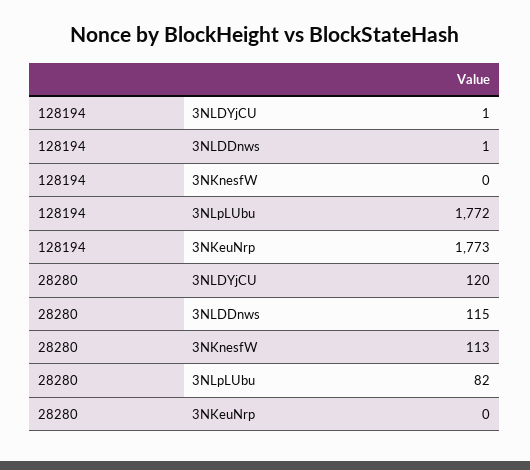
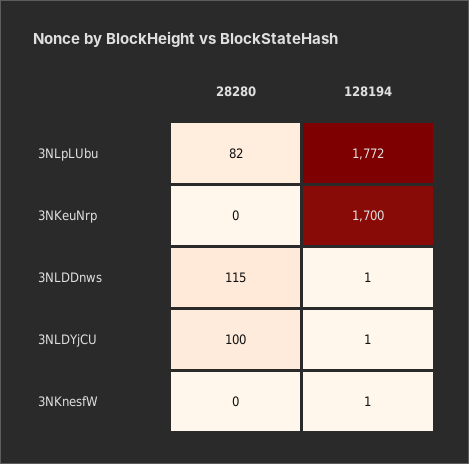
128194, 3NKnesfW: 0 -> 1
128194, 3NKeuNrp: 1773 -> 1700
28280, 3NLDYjCU: 120 -> 100
28280, 3NKnesfW: 113 -> 0

